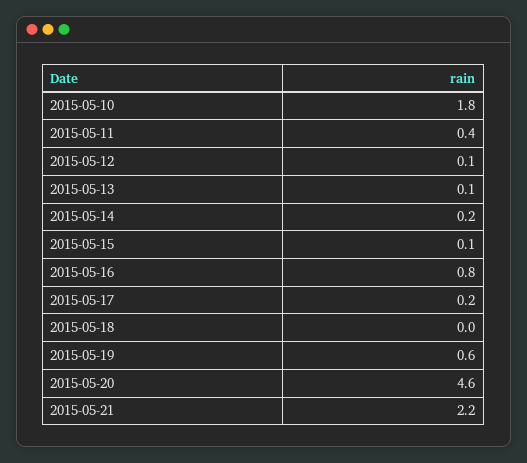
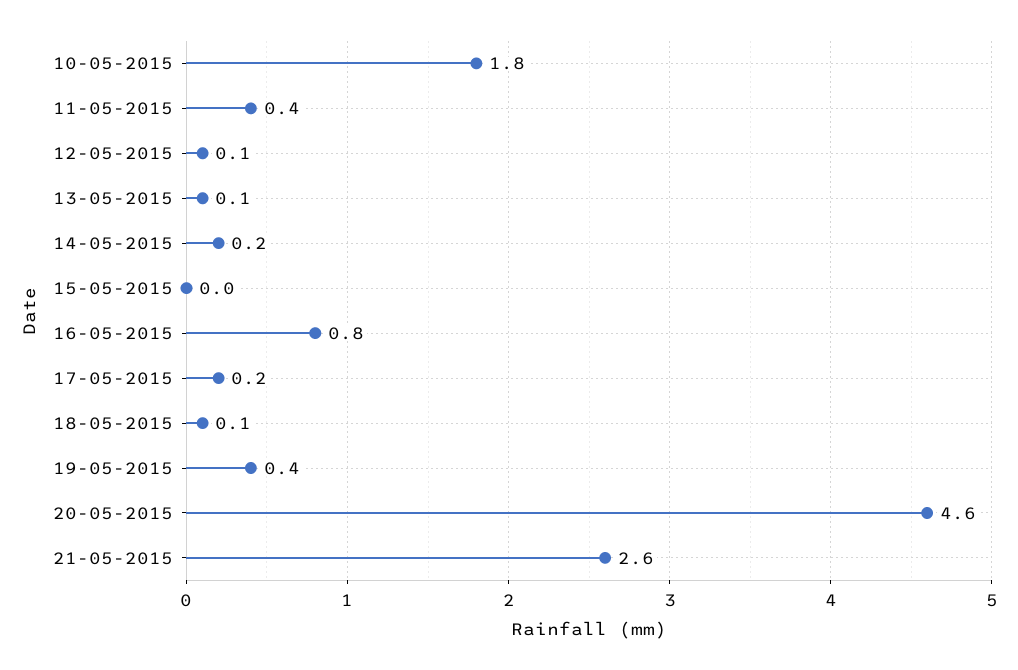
2015-05-15: 0.1 -> 0
2015-05-18: 0 -> 0.1
2015-05-19: 0.6 -> 0.4
2015-05-21: 2.2 -> 2.6

